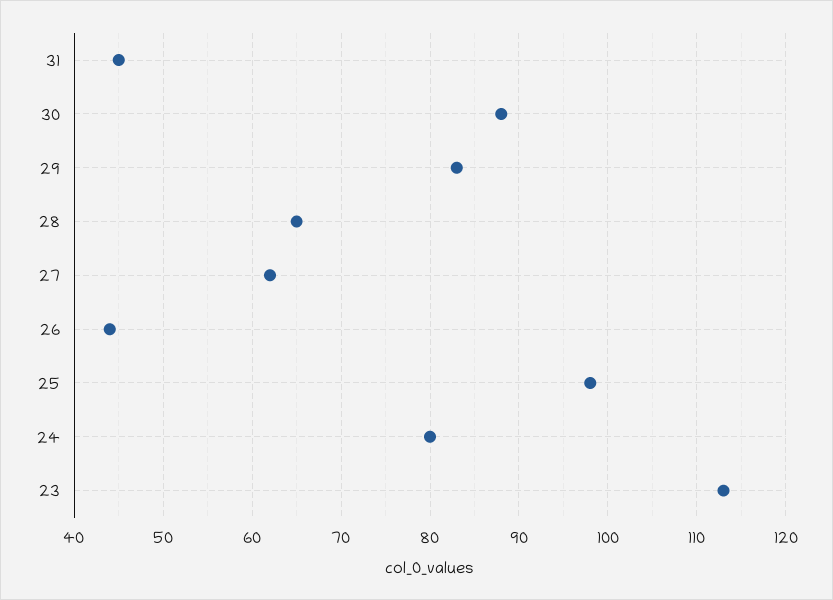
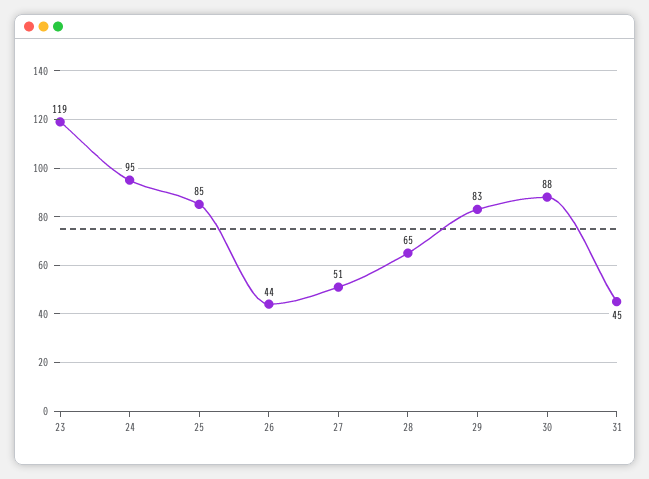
27: 62 -> 51
25: 98 -> 85
24: 80 -> 95
23: 113 -> 119

